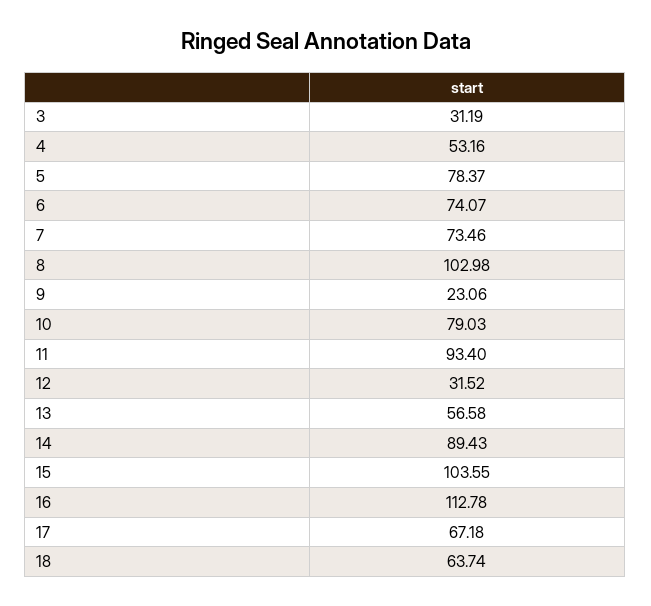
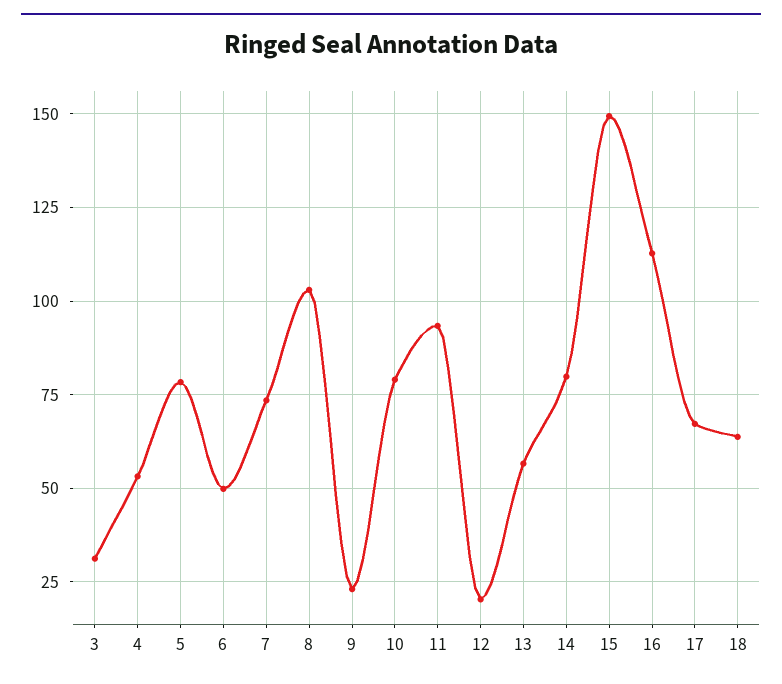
6: 74.07 -> 50
12: 31.52 -> 20
14: 89.43 -> 80
15: 103.55 -> 150

